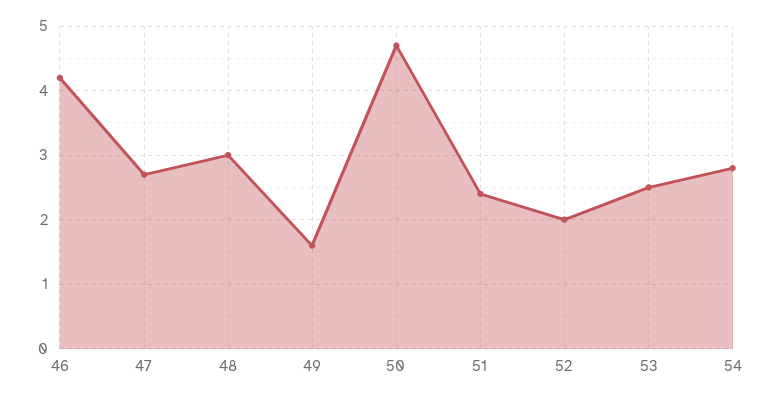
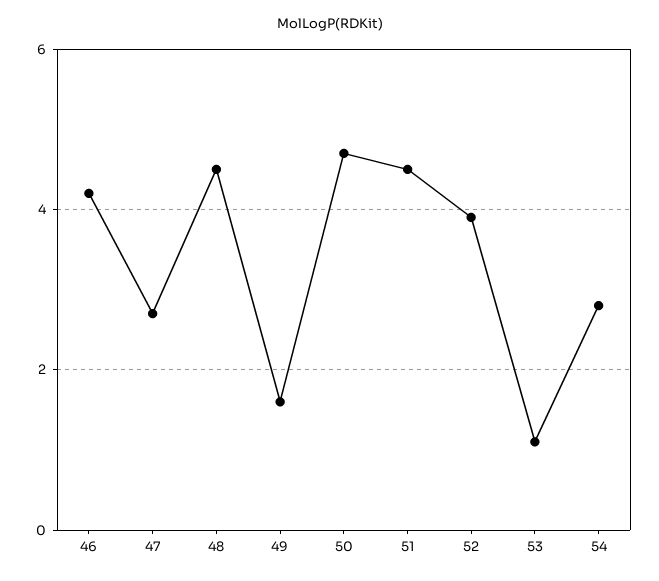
48: 3 -> 4.5
51: 2.4 -> 4.5
52: 2 -> 4
53: 2.5 -> 1

